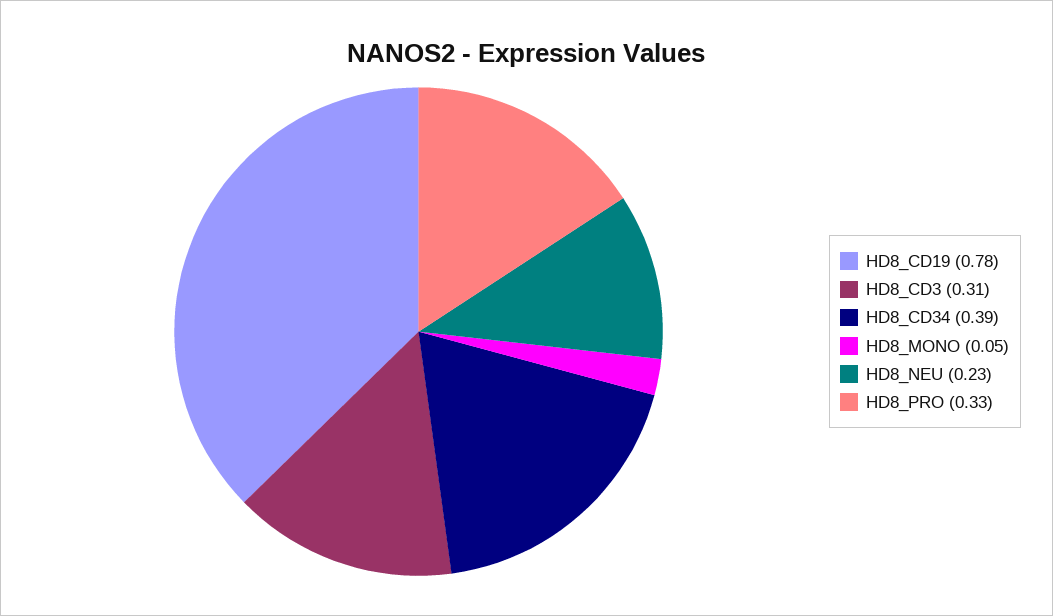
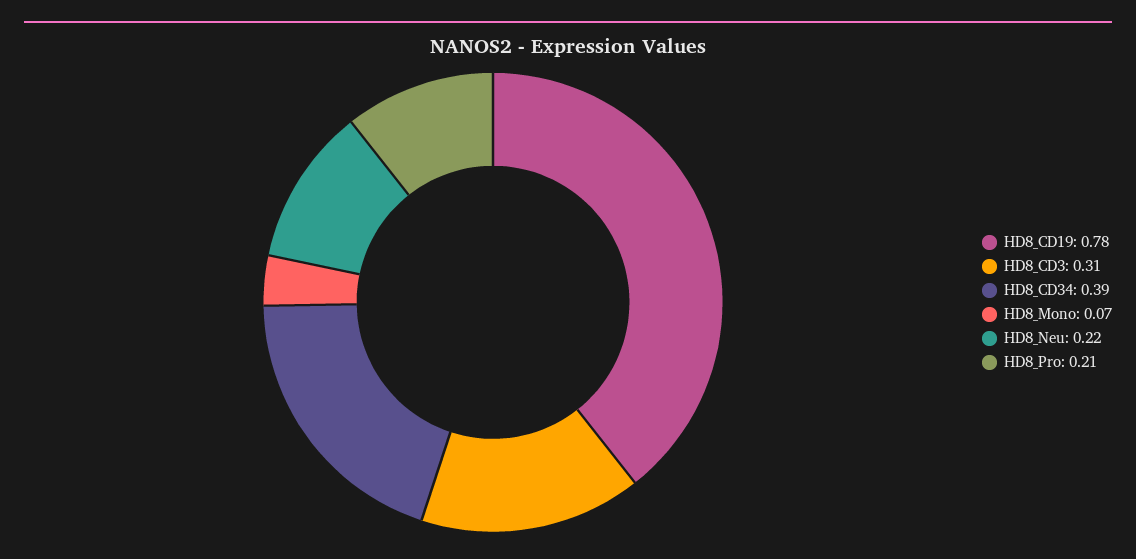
HD8_MONO: 0.05 -> 0.07
HD8_NEU: 0.23 -> 0.22
HD8_PRO: 0.33 -> 0.21

